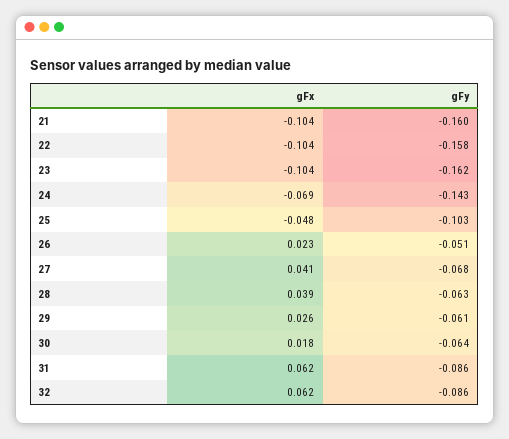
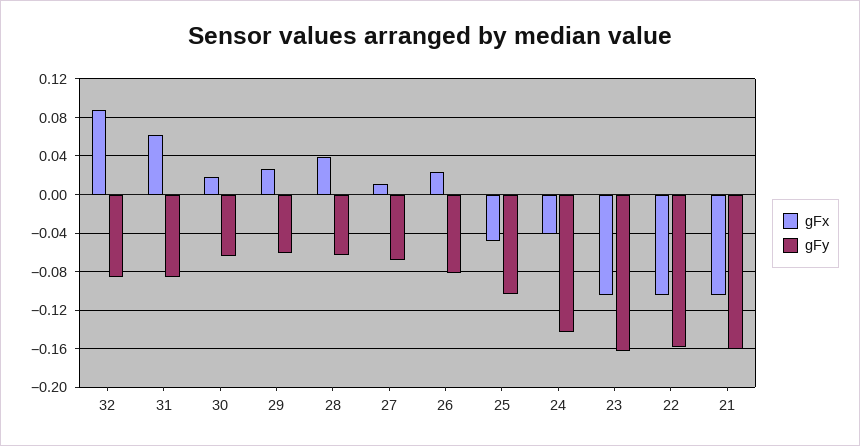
gFx, 24: -0.069 -> -0.04
gFy, 26: -0.051 -> -0.08
gFx, 27: 0.041 -> 0.01
gFx, 32: 0.062 -> 0.09

